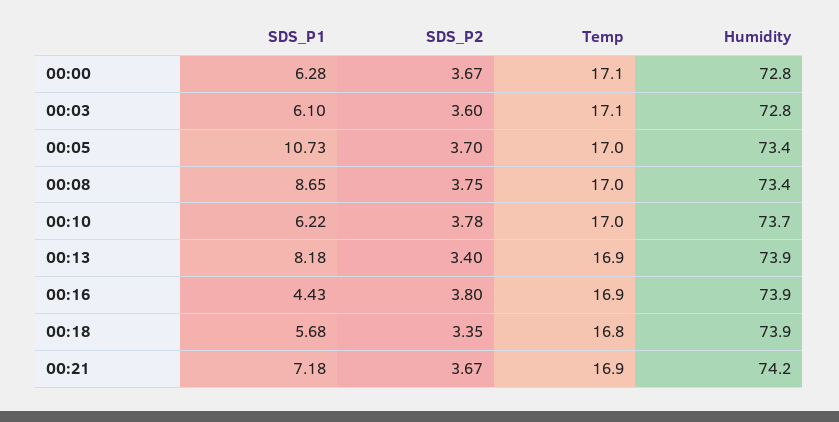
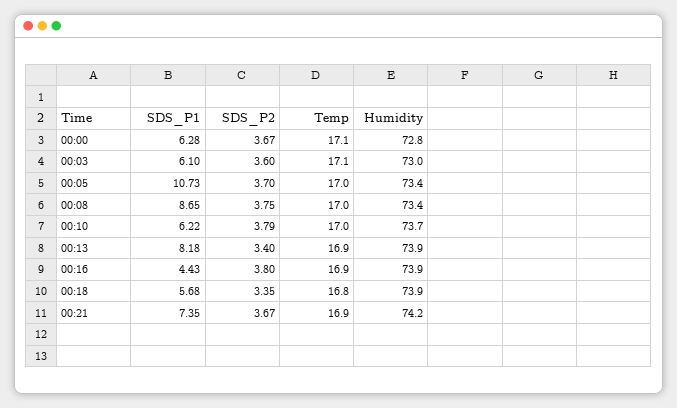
Humidity, 00:03: 72.8 -> 73
SDS_P2, 00:10: 3.78 -> 3.79
SDS_P1, 00:21: 7.18 -> 7.35

